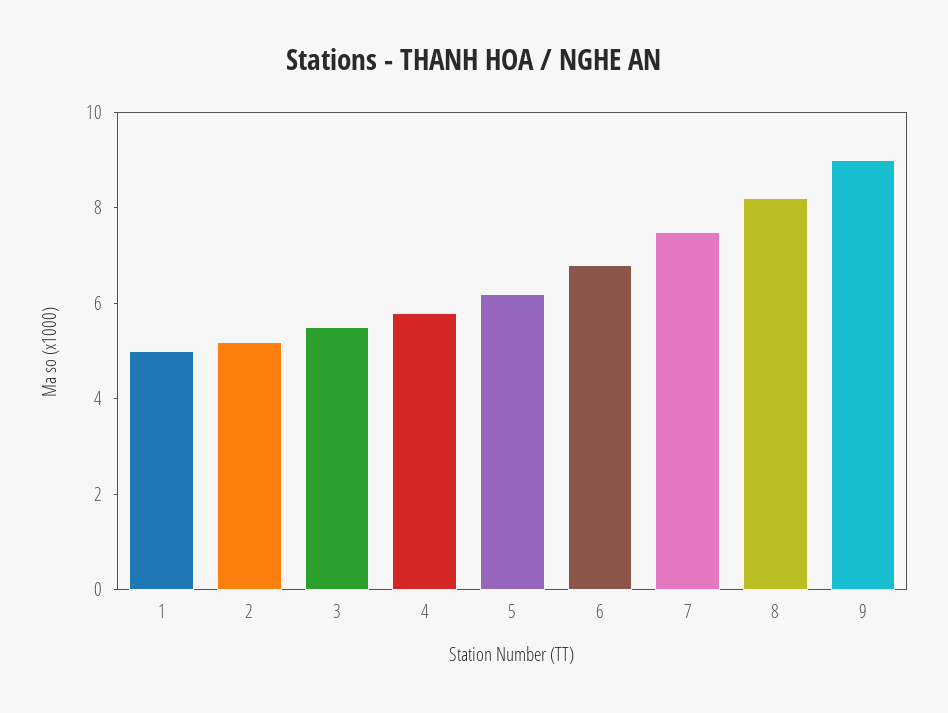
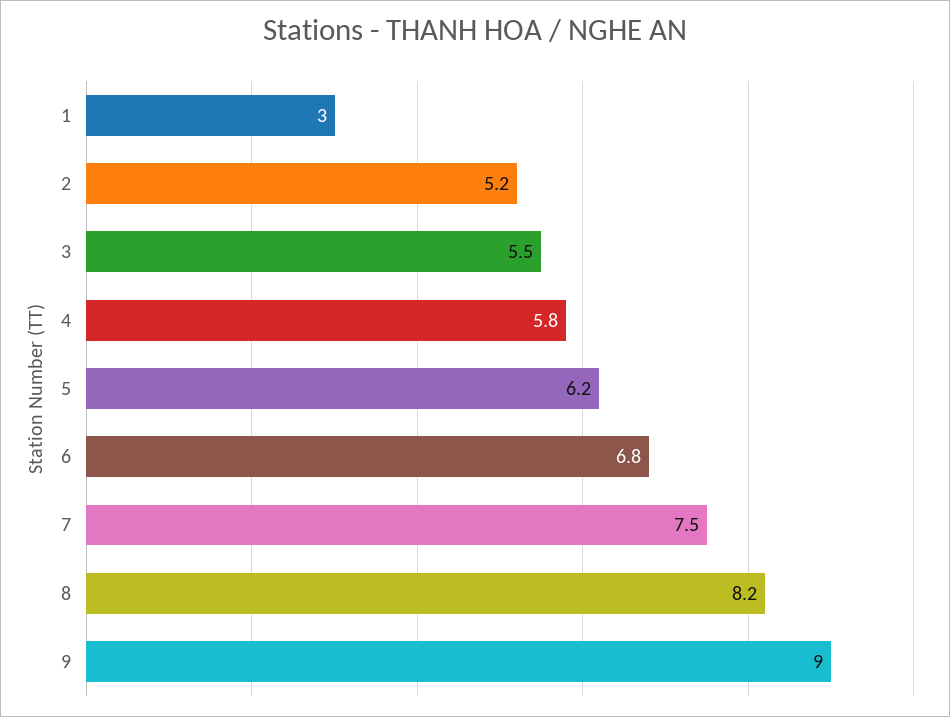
1: 5 -> 3

